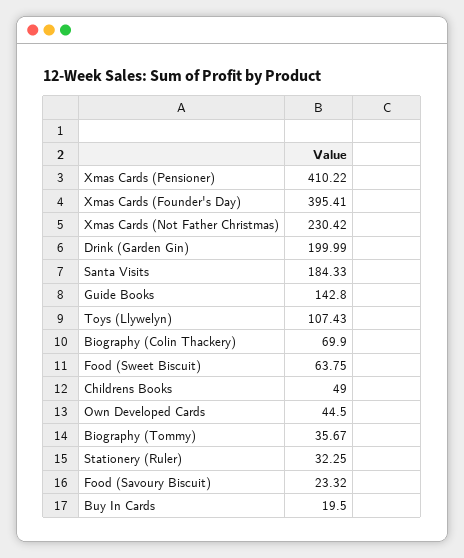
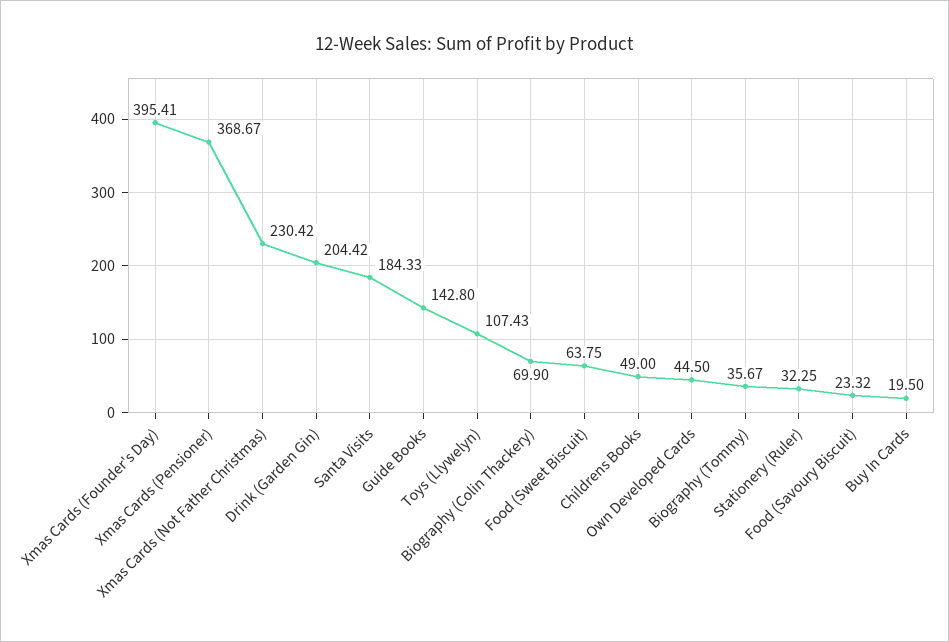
Xmas Cards (Pensioner): 410.22 -> 368.67
Drink (Garden Gin): 199.99 -> 204.42

